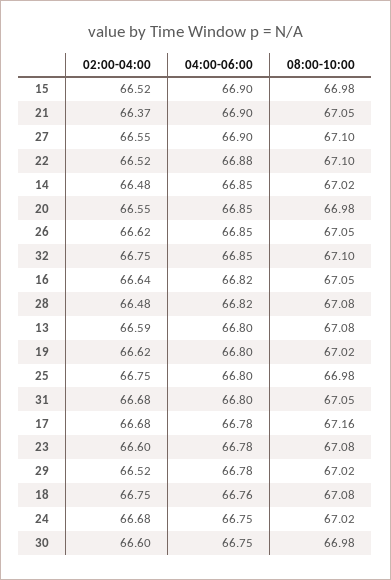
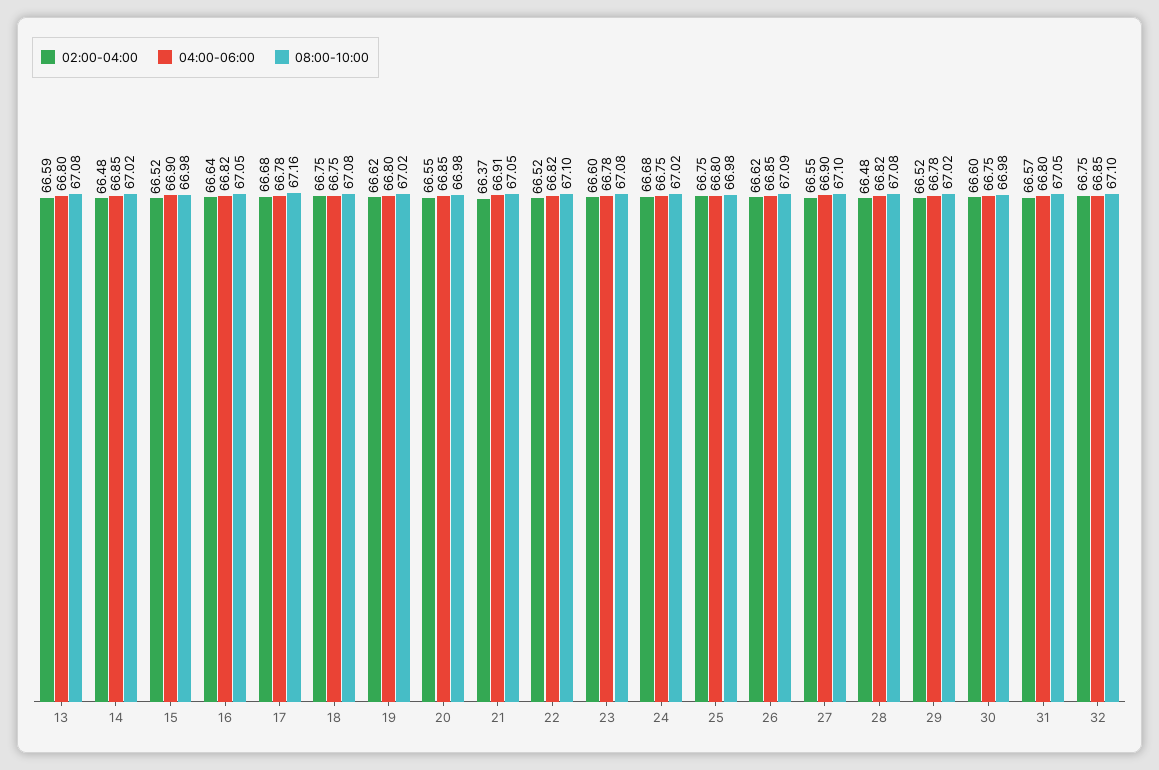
04:00-06:00, 21: 66.9 -> 66.91
04:00-06:00, 22: 66.88 -> 66.82
08:00-10:00, 26: 67.05 -> 67.09
02:00-04:00, 31: 66.68 -> 66.57
04:00-06:00, 18: 66.76 -> 66.75

